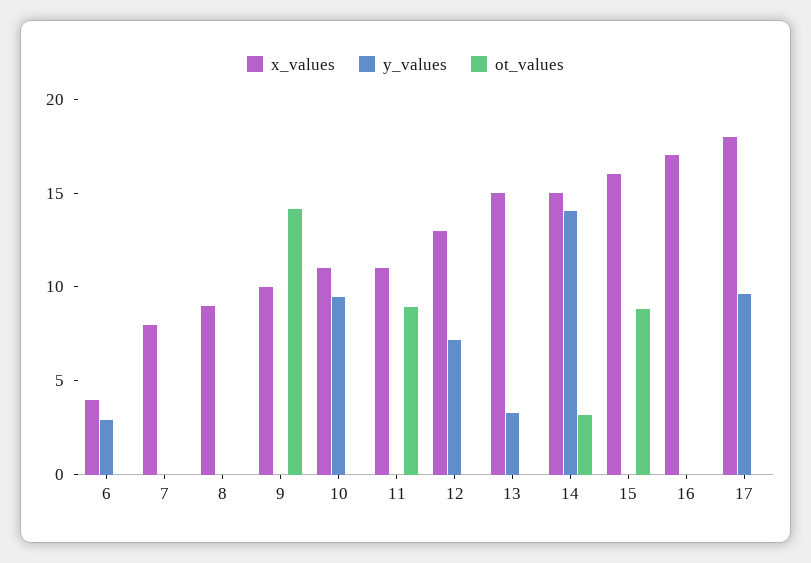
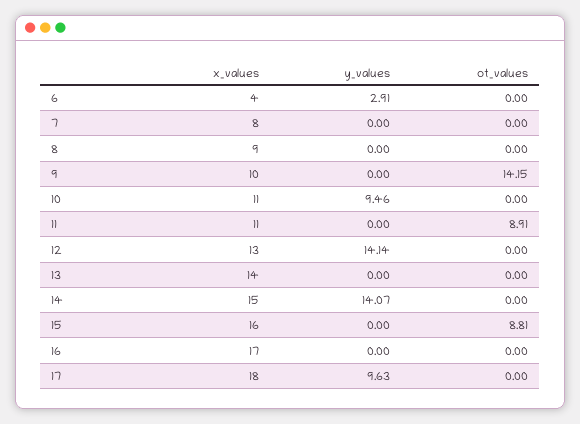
y_values, 12: 7 -> 14.14
x_values, 13: 15 -> 14
y_values, 13: 3 -> 0
ot_values, 14: 3 -> 0

